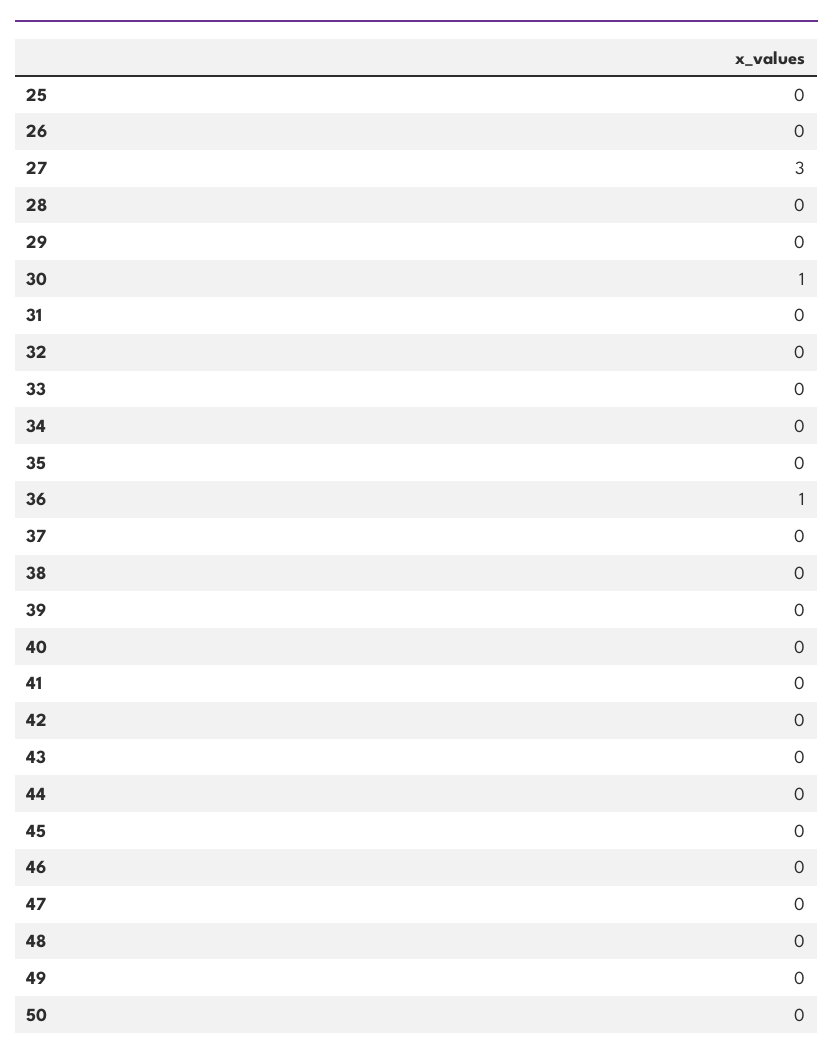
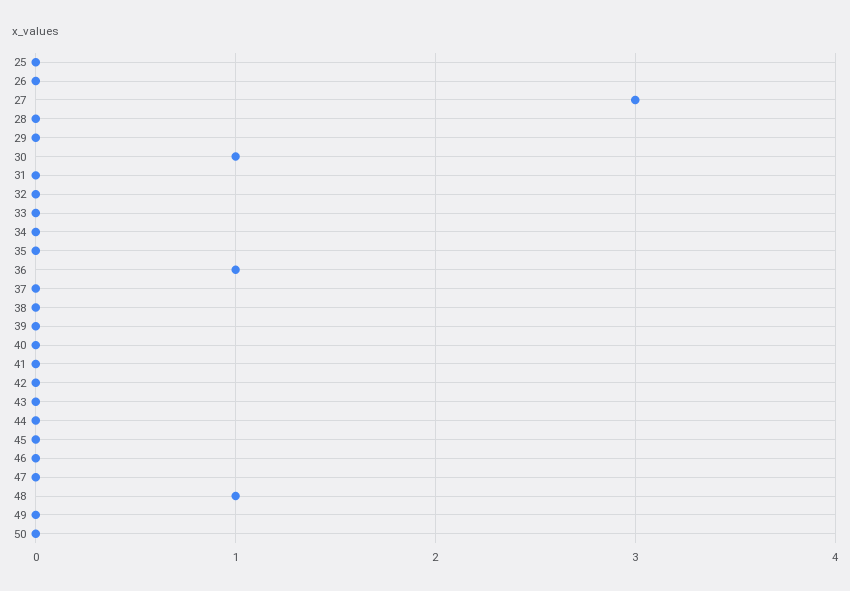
48: 0 -> 1

